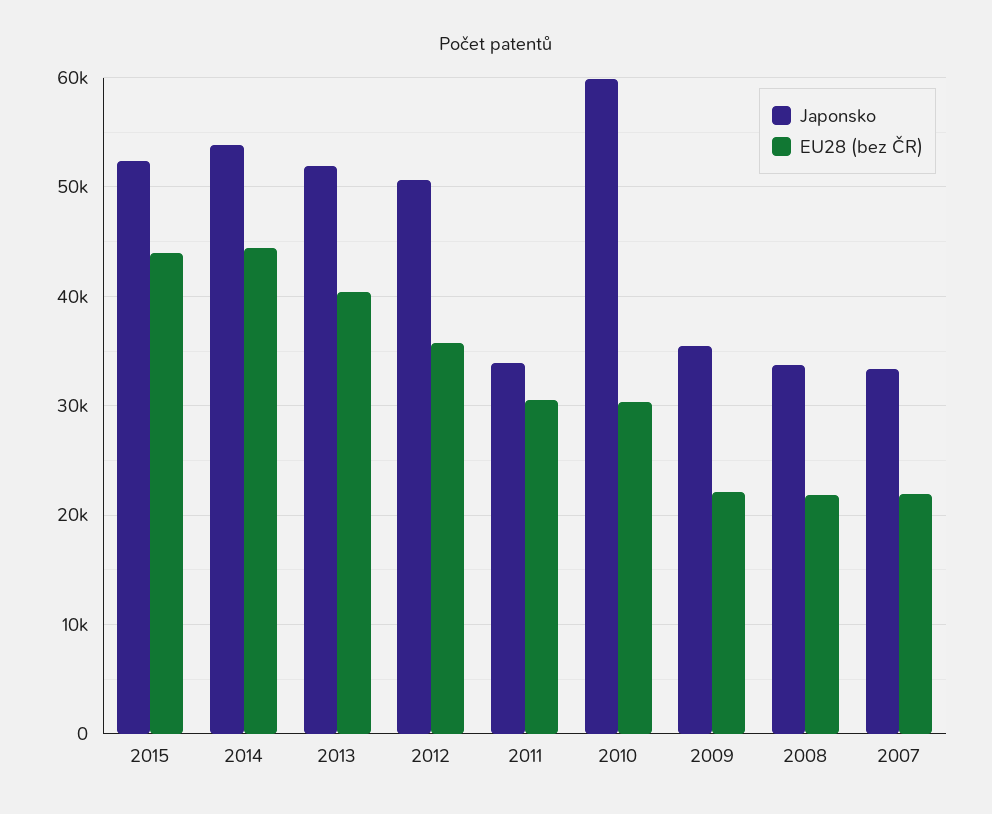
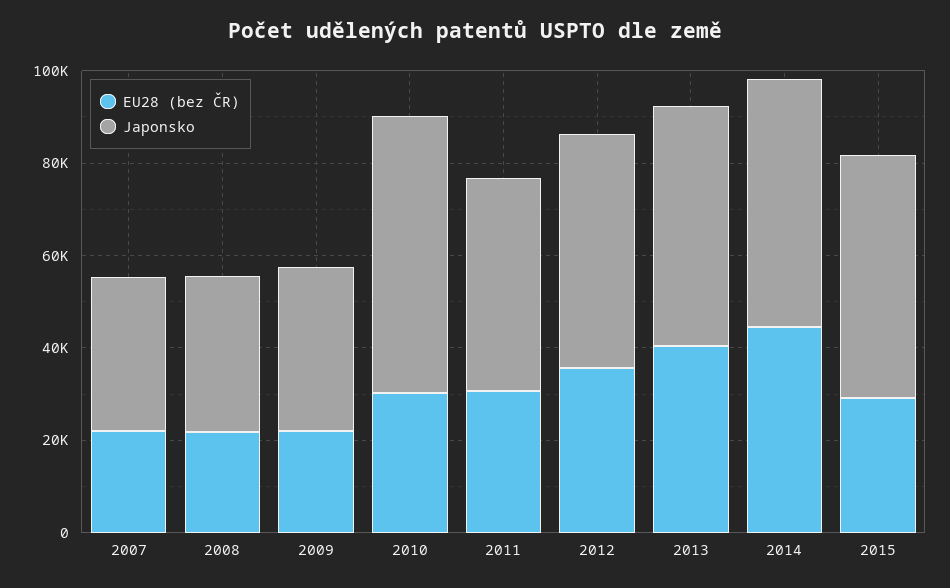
EU28 (bez ČR), 2015: 44000 -> 30000
Japonsko, 2011: 34000 -> 45000

